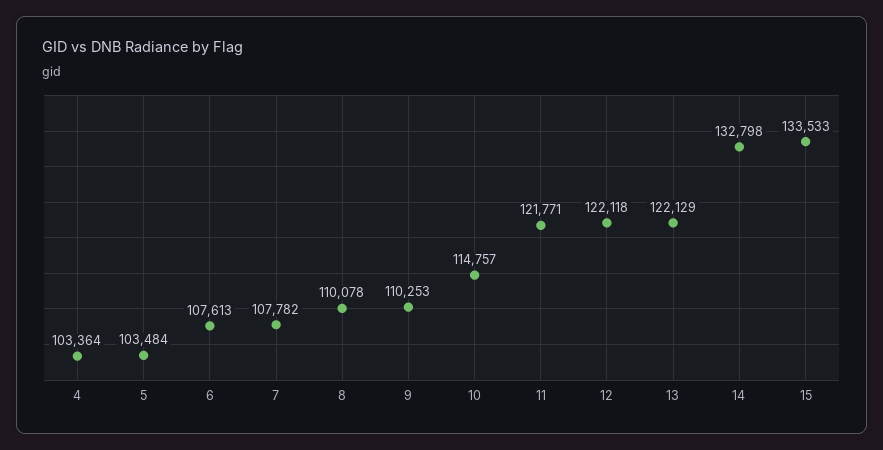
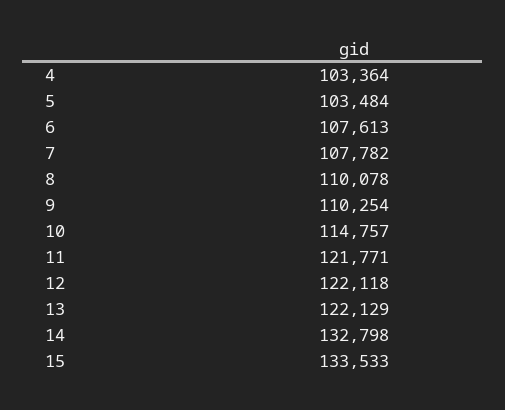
9: 110253 -> 110254

